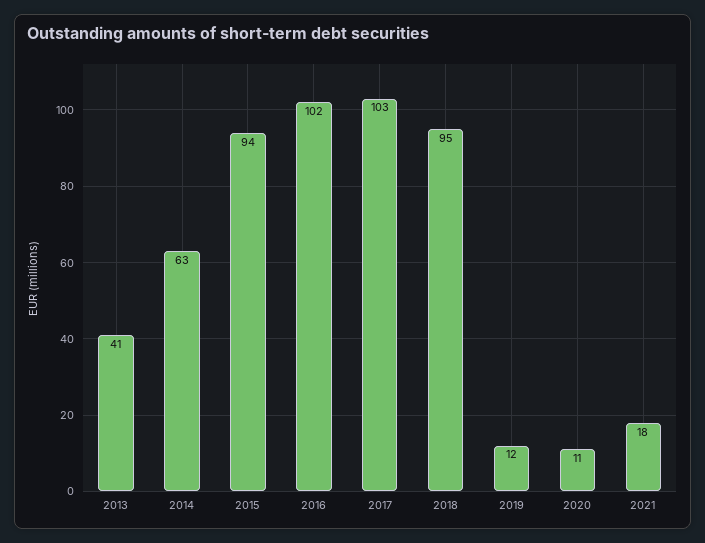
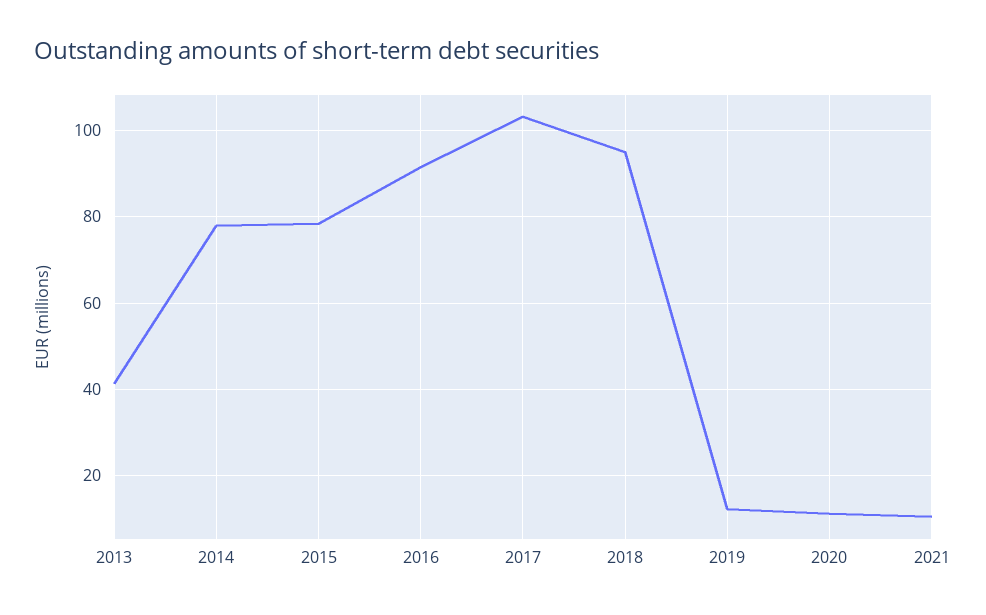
2014: 63 -> 78
2015: 94 -> 78
2016: 102 -> 92
2021: 18 -> 10

